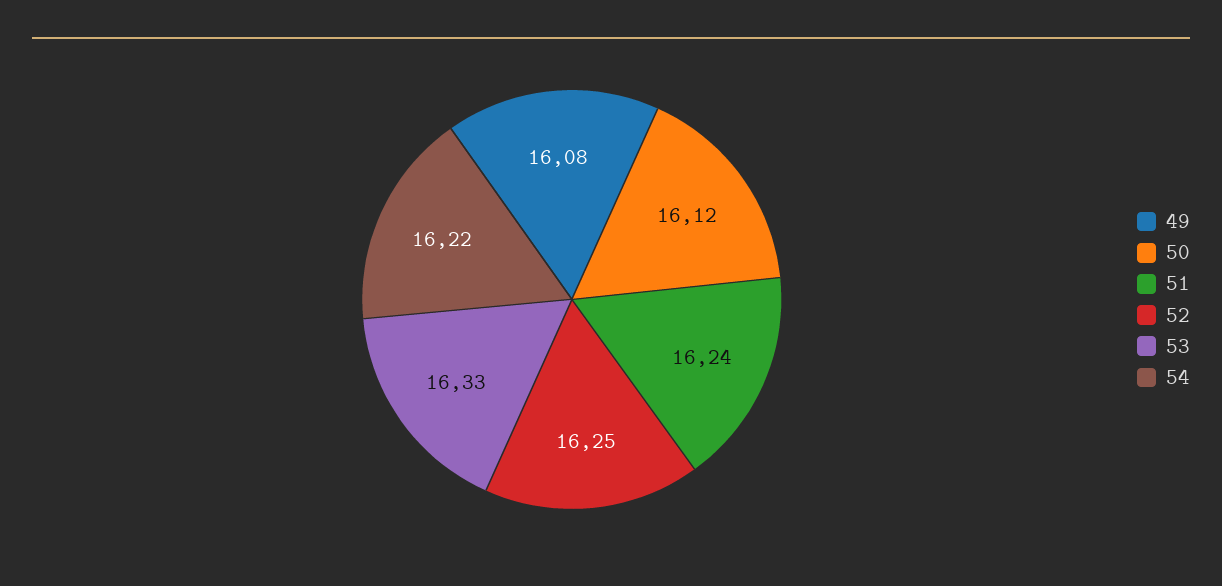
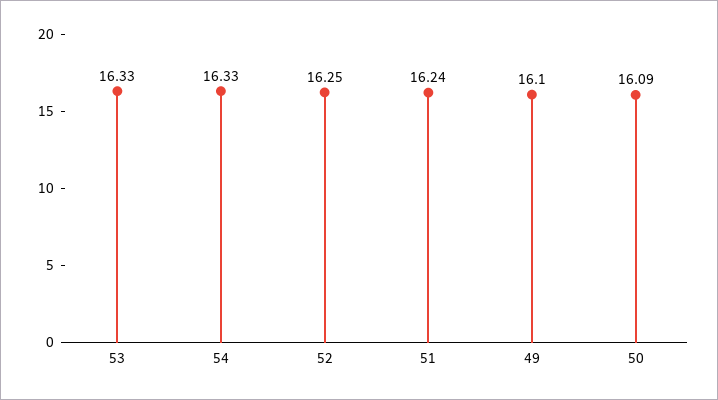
49: 16.08 -> 16.1
50: 16.12 -> 16.09
54: 16.22 -> 16.33

